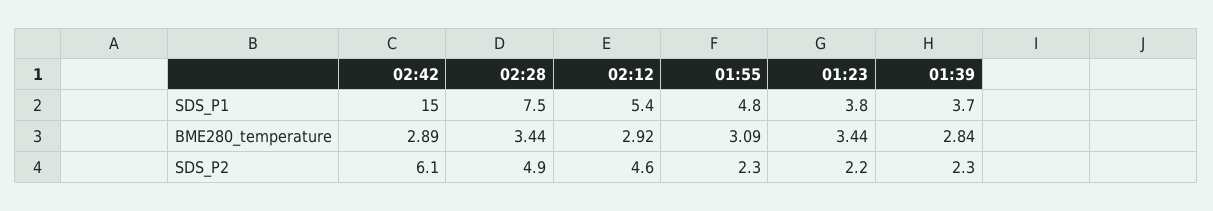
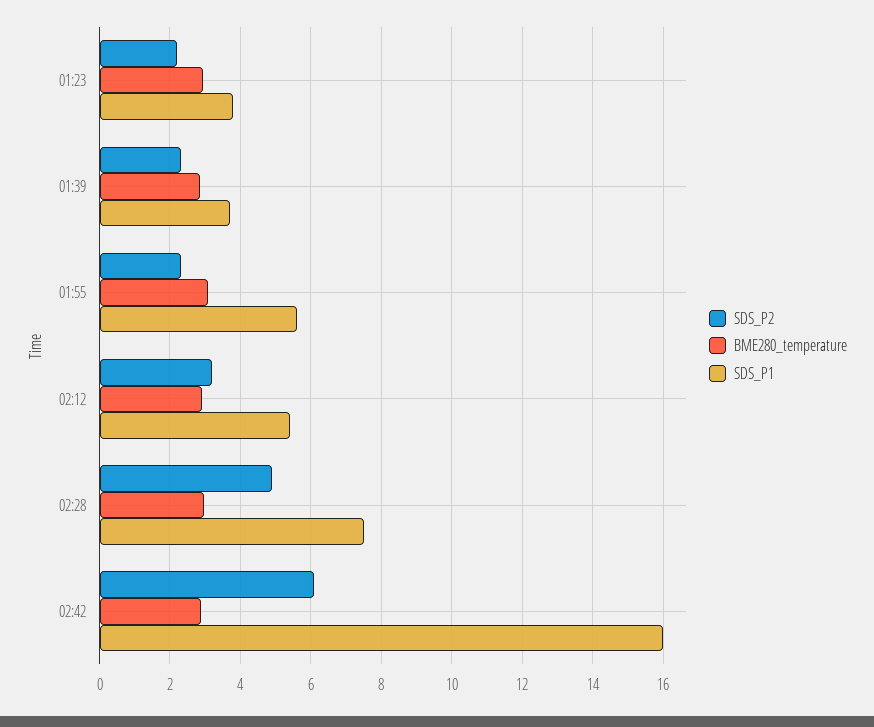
SDS_P1, 02:42: 15 -> 16
SDS_P1, 01:55: 4.8 -> 5.6
BME280_temperature, 02:28: 3.44 -> 3
BME280_temperature, 01:23: 3.44 -> 3
SDS_P2, 02:12: 4.6 -> 3.2

